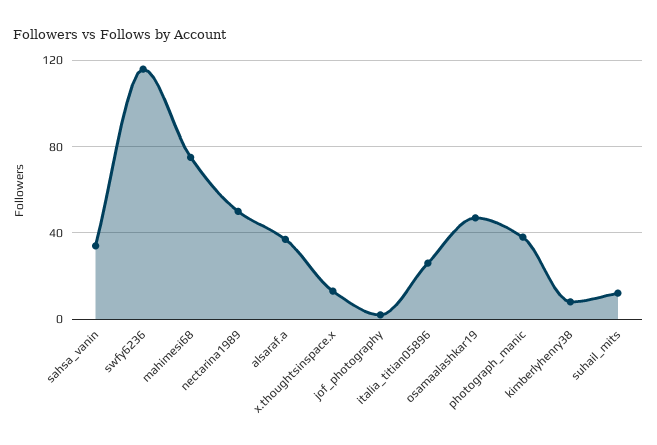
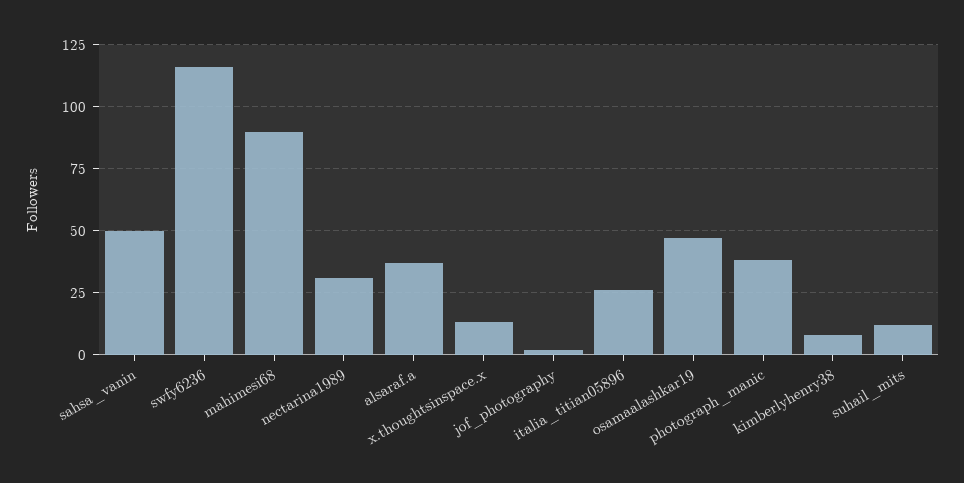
sahsa_vanin: 35 -> 50
mahimesi68: 75 -> 90
nectarina1989: 50 -> 30

